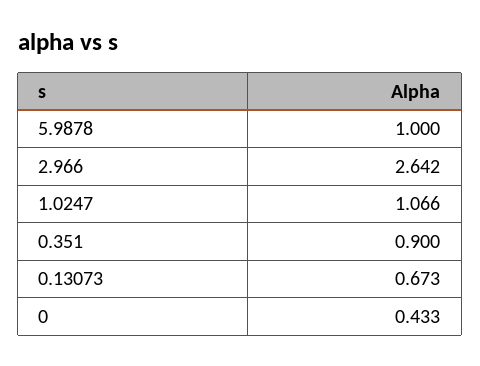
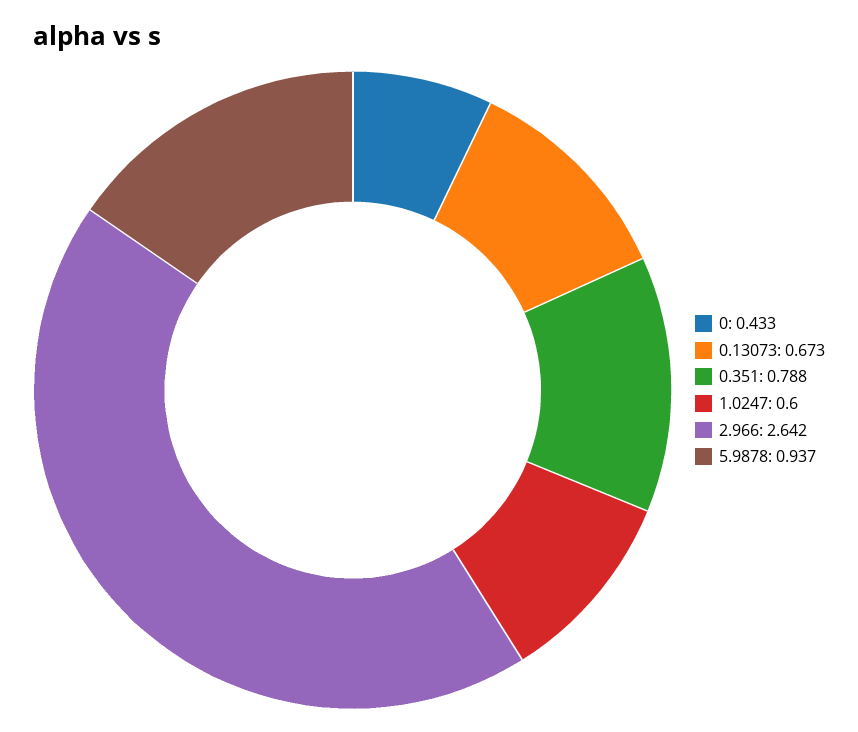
5.9878: 1 -> 0.937
1.0247: 1.066 -> 0.6
0.351: 0.9 -> 0.788

